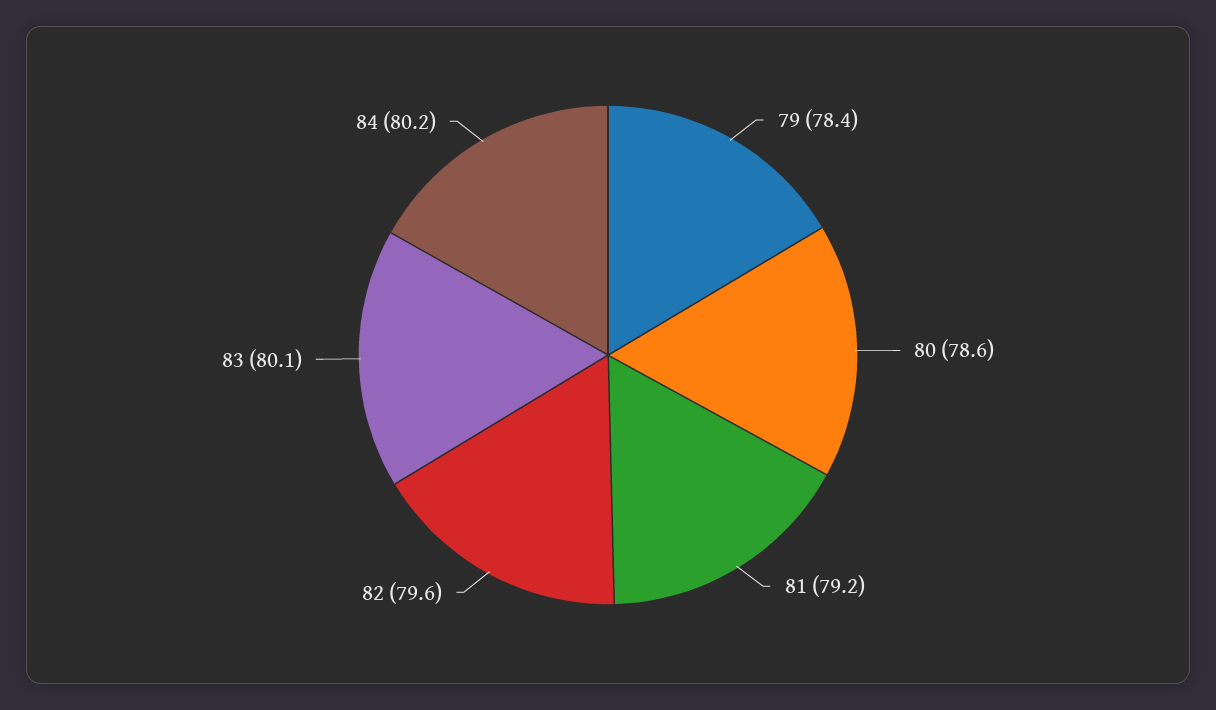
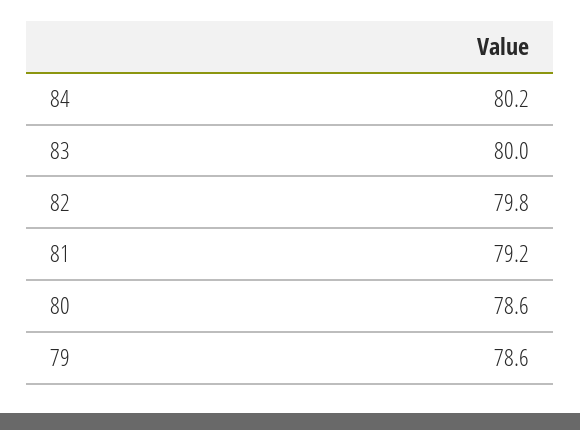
79: 78.4 -> 78.6
82: 79.6 -> 79.8
83: 80.1 -> 80

